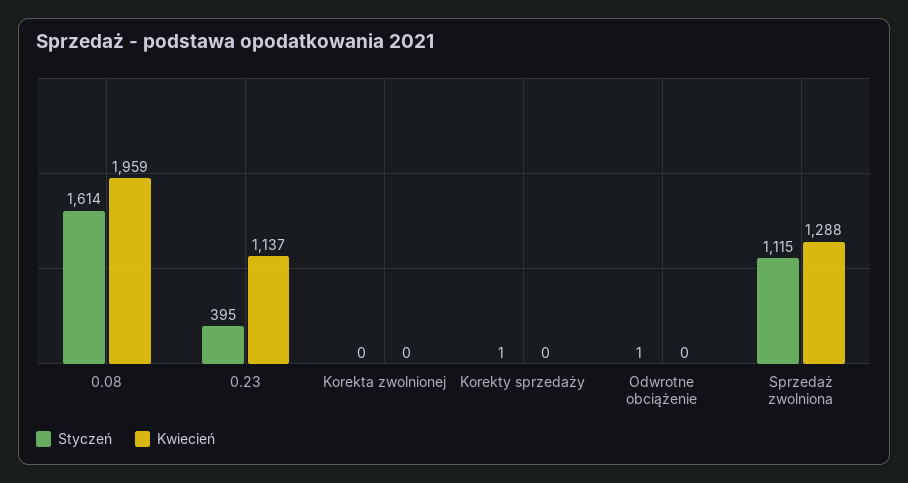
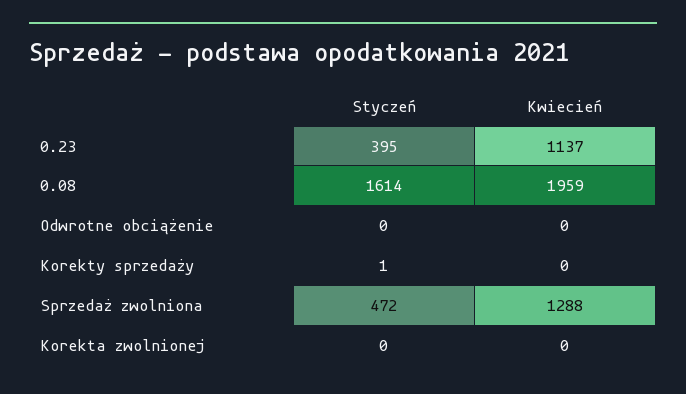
Styczeń, Odwrotne obciążenie: 1 -> 0
Styczeń, Sprzedaż zwolniona: 1115 -> 472

